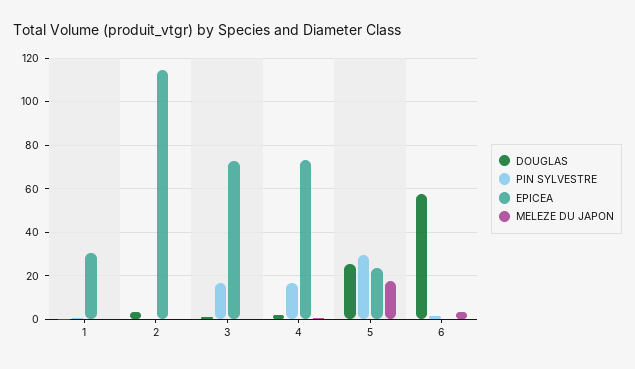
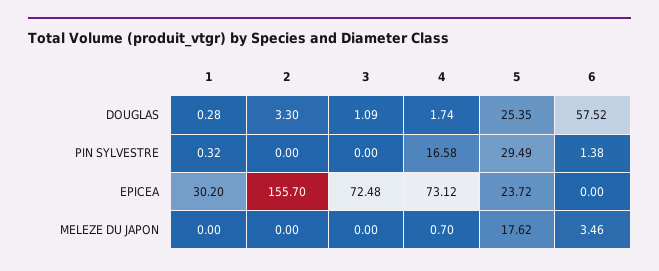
EPICEA, 2: 115 -> 155.7
PIN SYLVESTRE, 3: 15 -> 0

